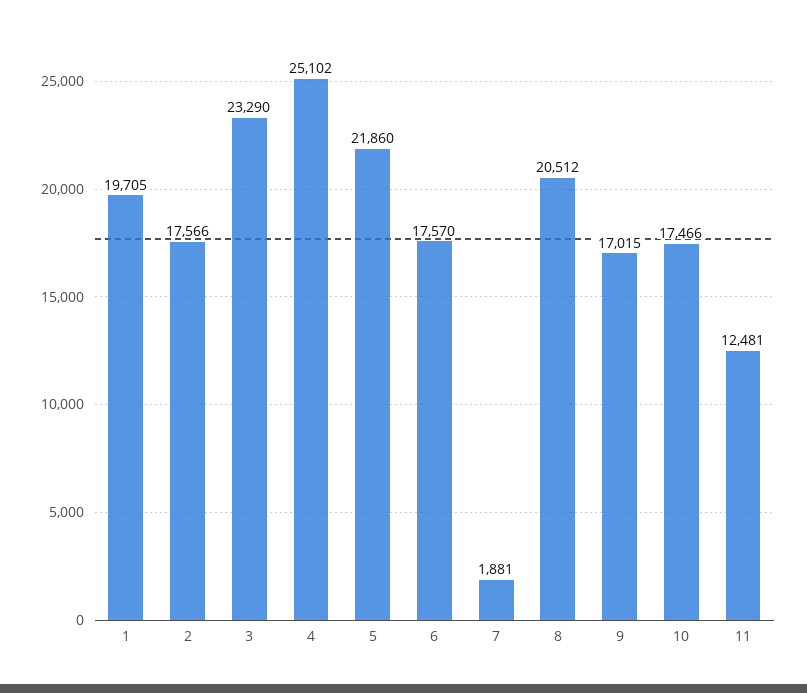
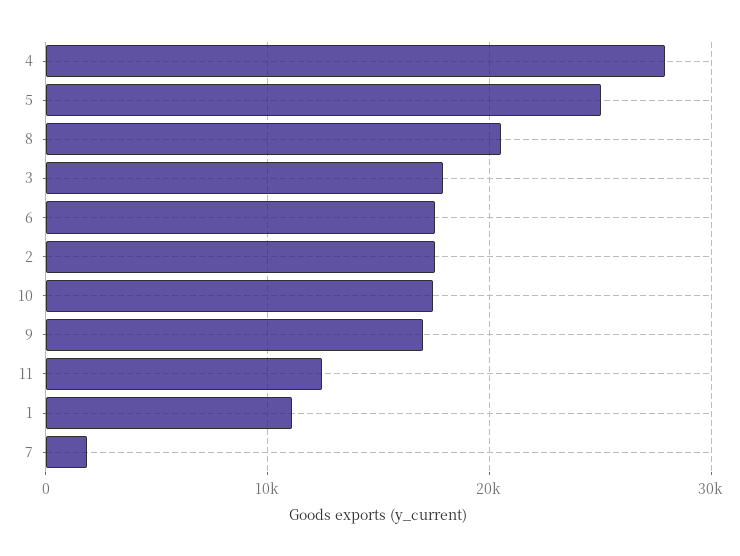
1: 19705 -> 11000
3: 23290 -> 18000
4: 25102 -> 28000
5: 21860 -> 25000

